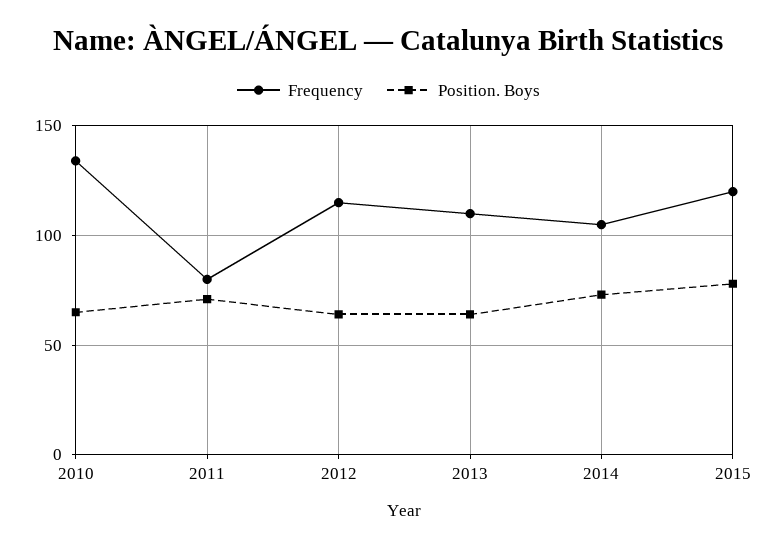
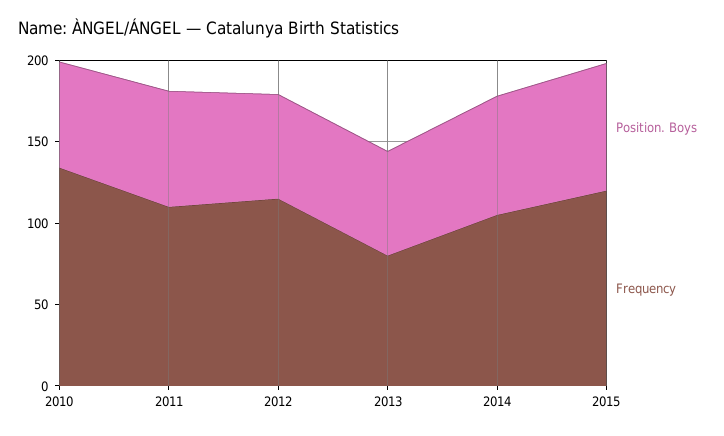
Frequency, 2011: 80 -> 110
Frequency, 2013: 110 -> 80

